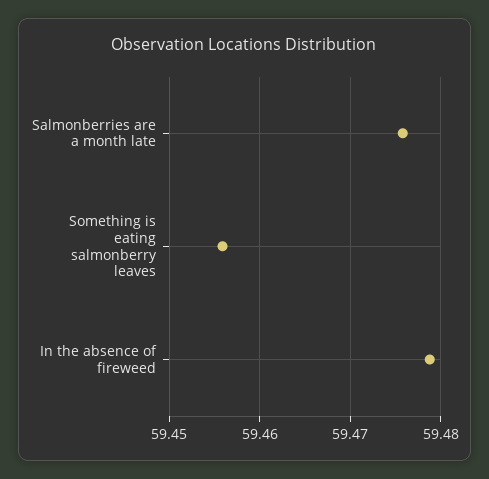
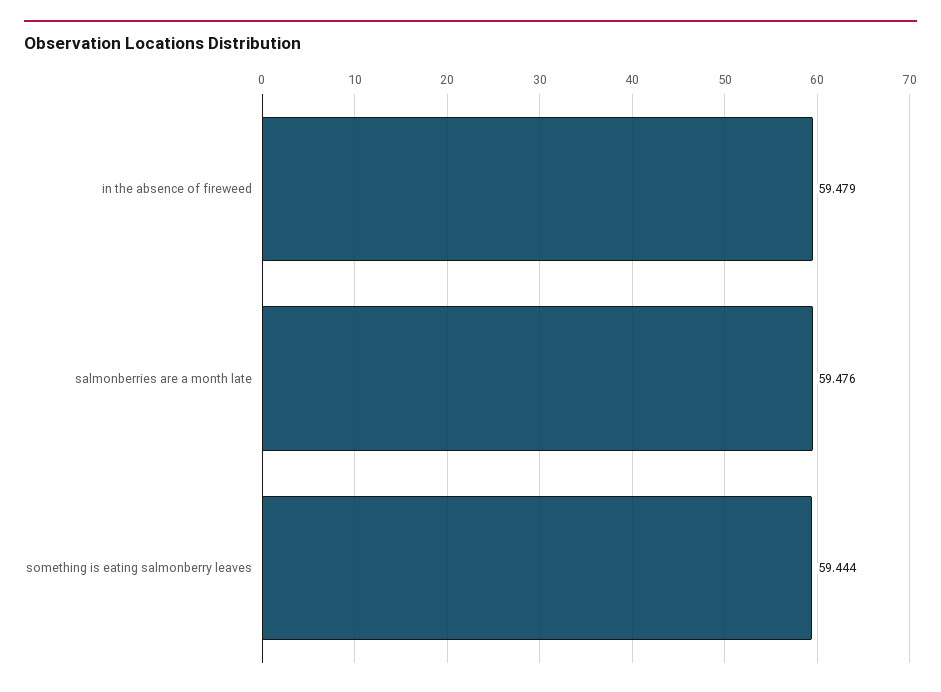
Something is eating salmonberry leaves: 59.456 -> 59.444

